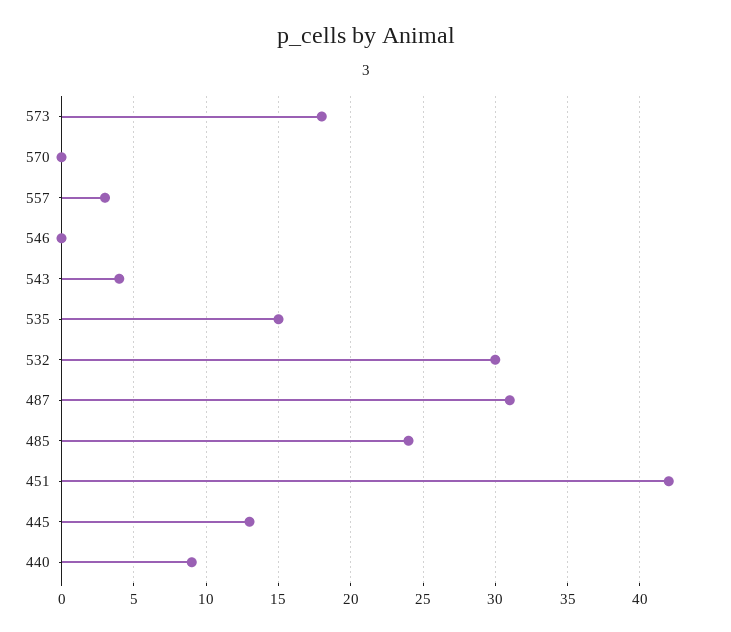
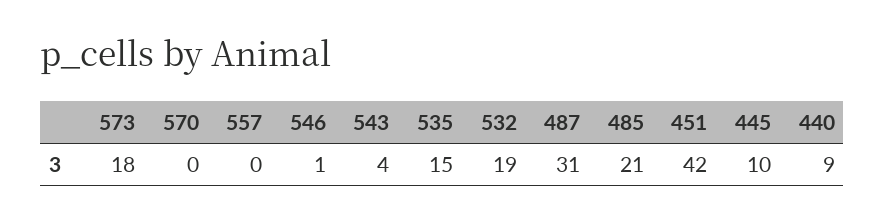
557: 3 -> 0
546: 0 -> 1
532: 30 -> 19
485: 24 -> 21
445: 13 -> 10

